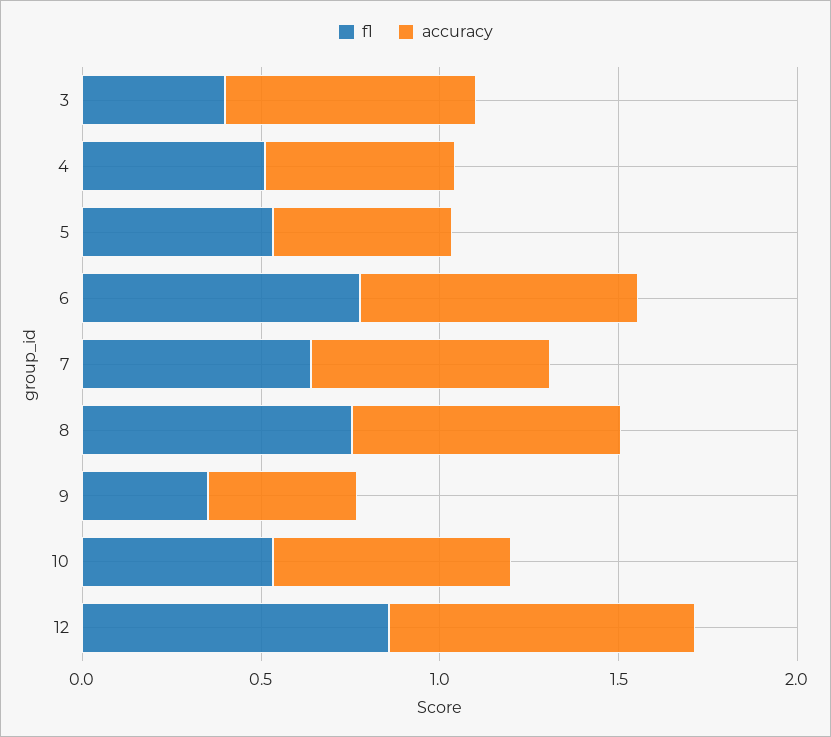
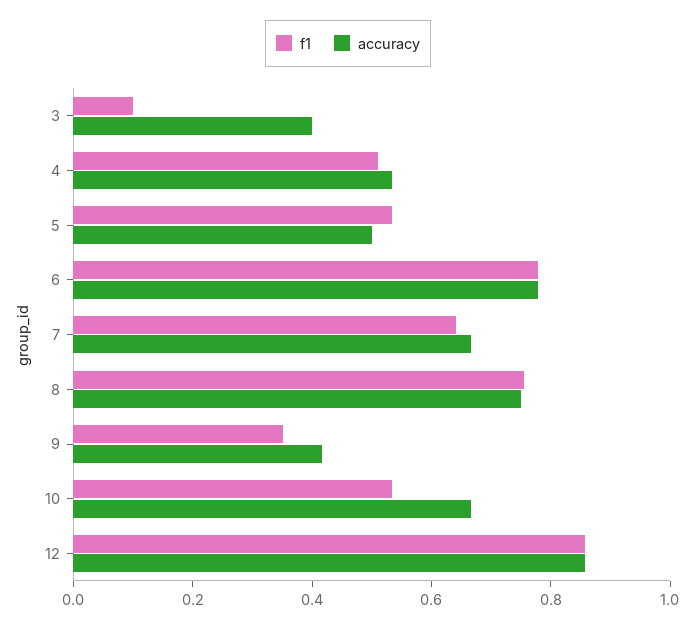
f1, 3: 0.4 -> 0.1
accuracy, 3: 0.7 -> 0.4

